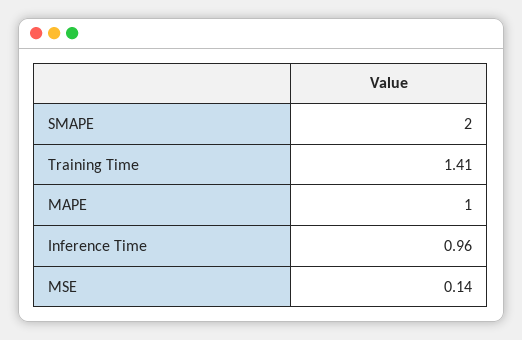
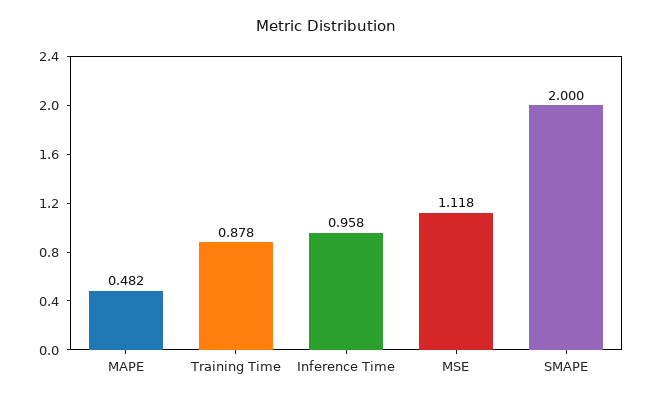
Training Time: 1.41 -> 0.878
MAPE: 1 -> 0.482
MSE: 0.14 -> 1.118

